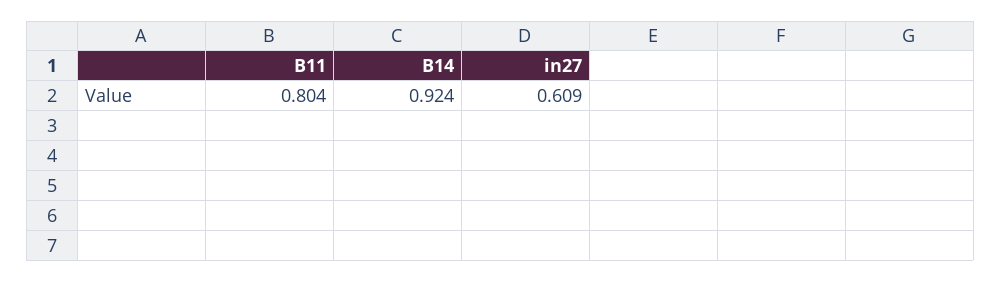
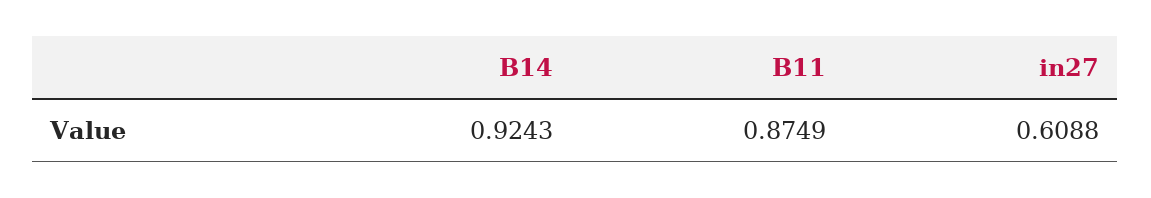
B11: 0.804 -> 0.8749

